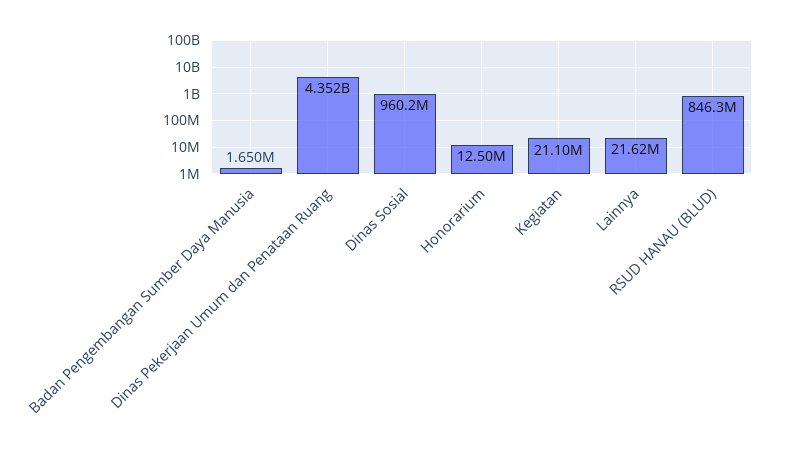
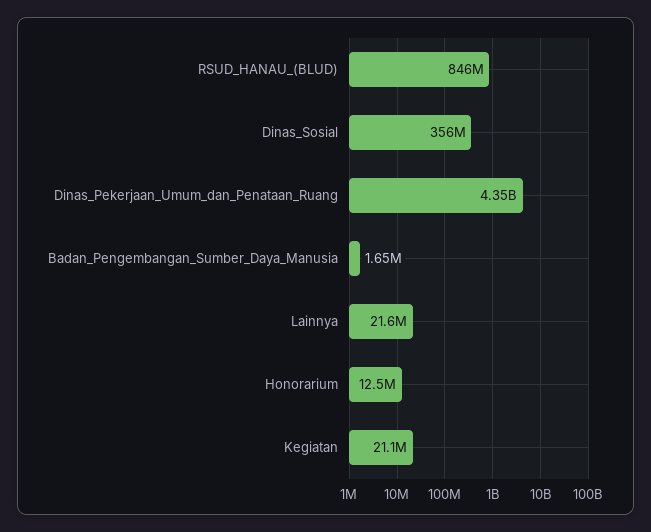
Dinas Sosial: 960200000 -> 356000000

